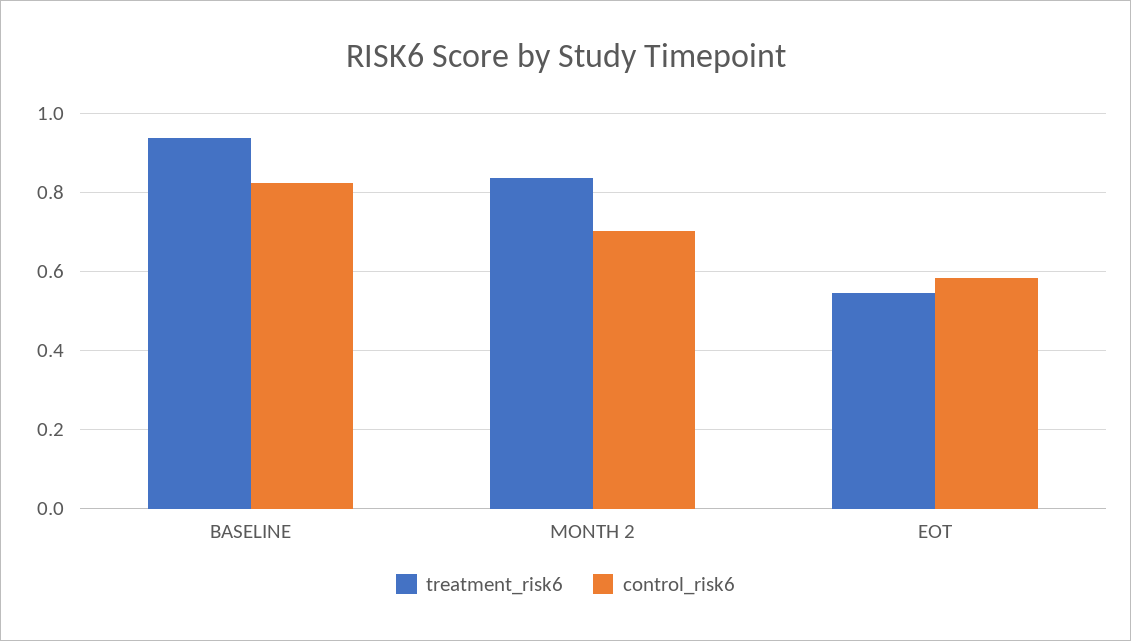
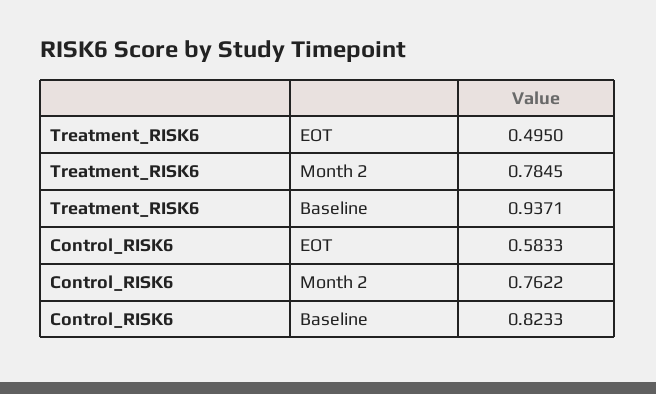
treatment_risk6, MONTH 2: 0.84 -> 0.7845
control_risk6, MONTH 2: 0.7 -> 0.7622
treatment_risk6, EOT: 0.54 -> 0.495

